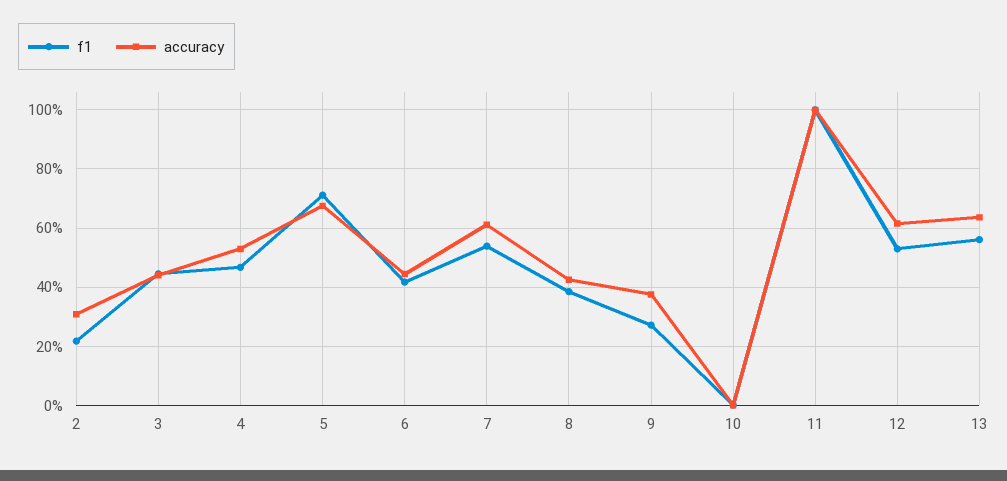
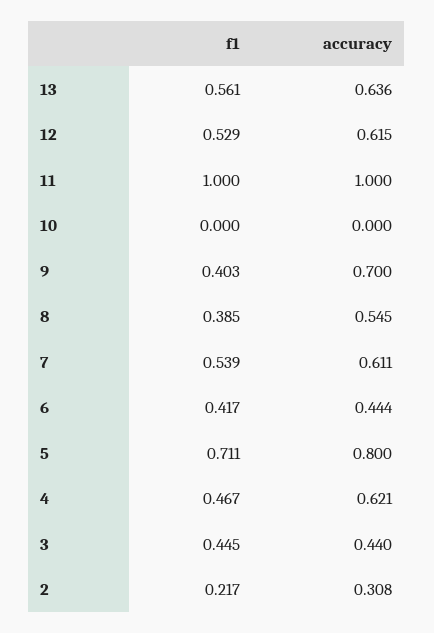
accuracy, 4: 0.525 -> 0.621
accuracy, 5: 0.675 -> 0.8
accuracy, 8: 0.425 -> 0.545
f1, 9: 0.275 -> 0.403
accuracy, 9: 0.375 -> 0.7

